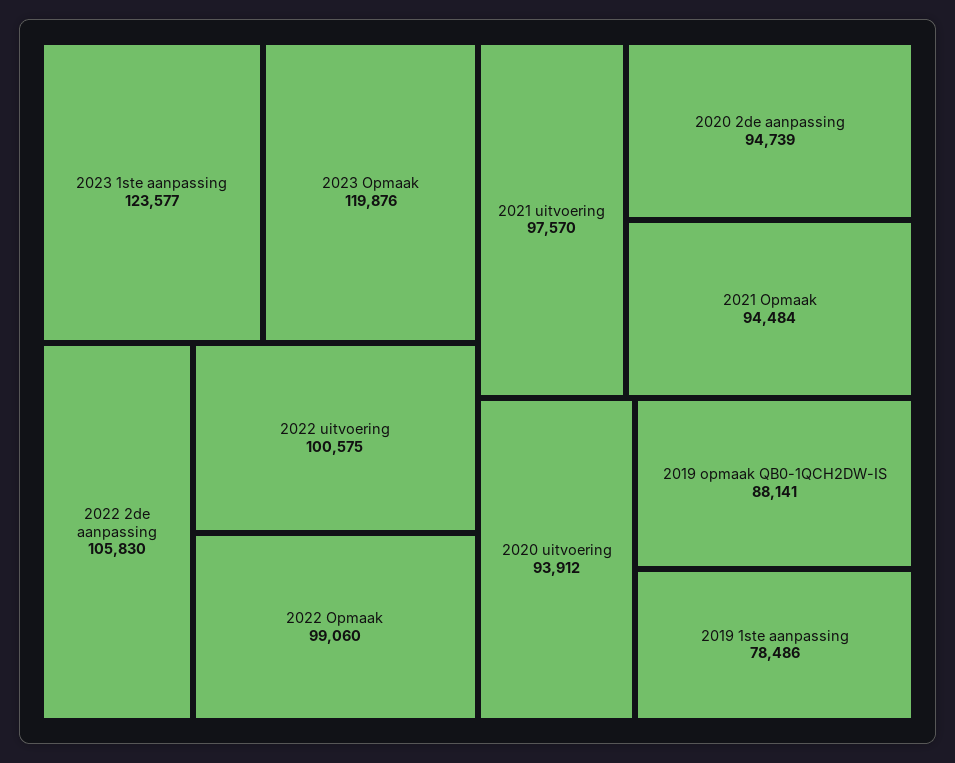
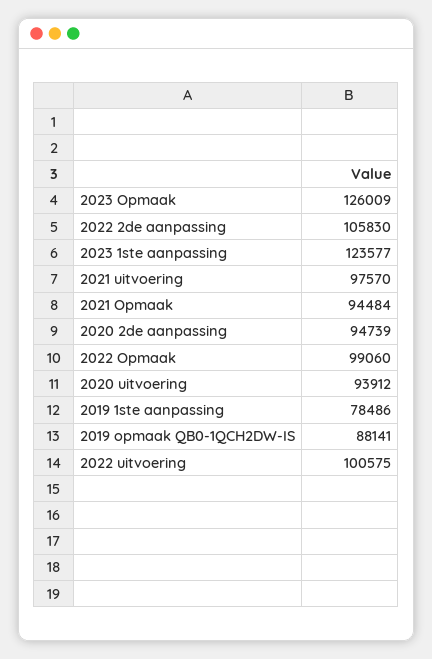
2023 Opmaak: 119876 -> 126009

